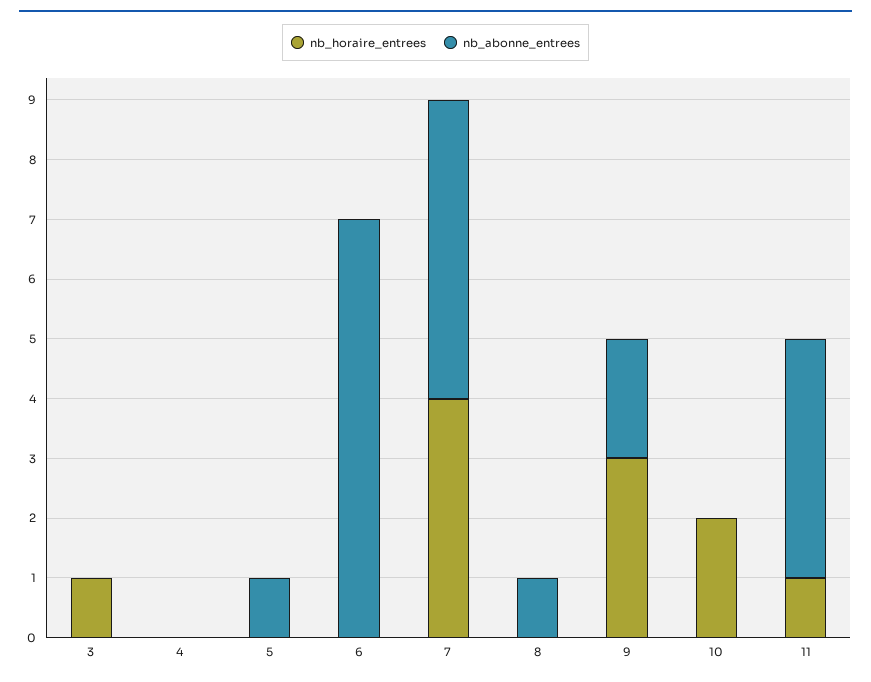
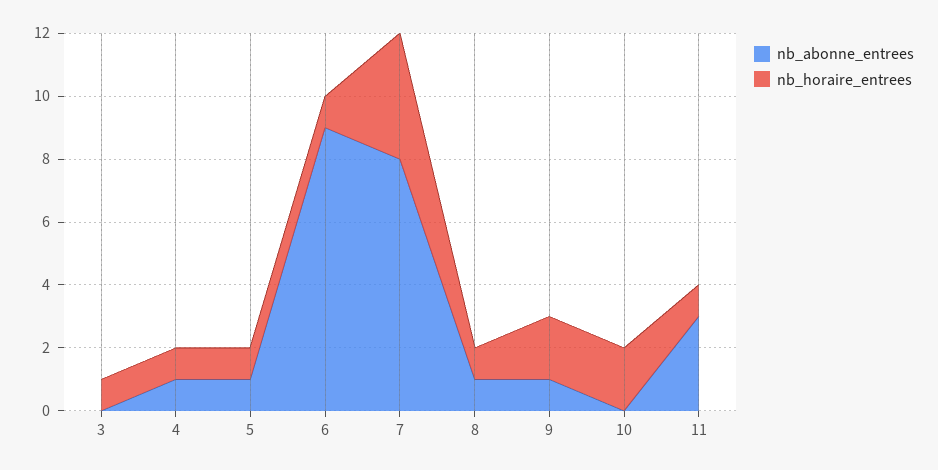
nb_horaire_entrees, 4: 0 -> 1
nb_abonne_entrees, 4: 0 -> 1
nb_horaire_entrees, 5: 0 -> 1
nb_horaire_entrees, 6: 0 -> 1
nb_abonne_entrees, 6: 7 -> 9
nb_abonne_entrees, 7: 5 -> 8
nb_horaire_entrees, 8: 0 -> 1
nb_horaire_entrees, 9: 3 -> 2
nb_abonne_entrees, 9: 2 -> 1
nb_abonne_entrees, 11: 4 -> 3

